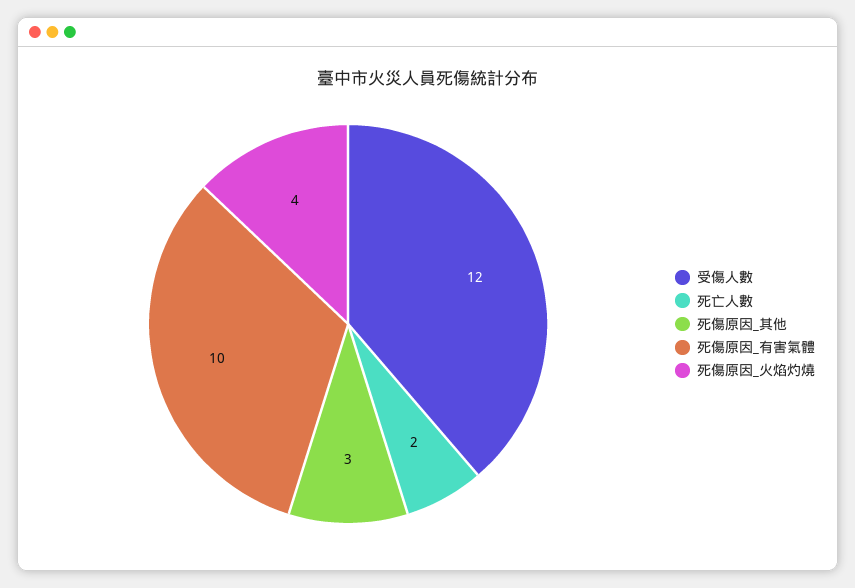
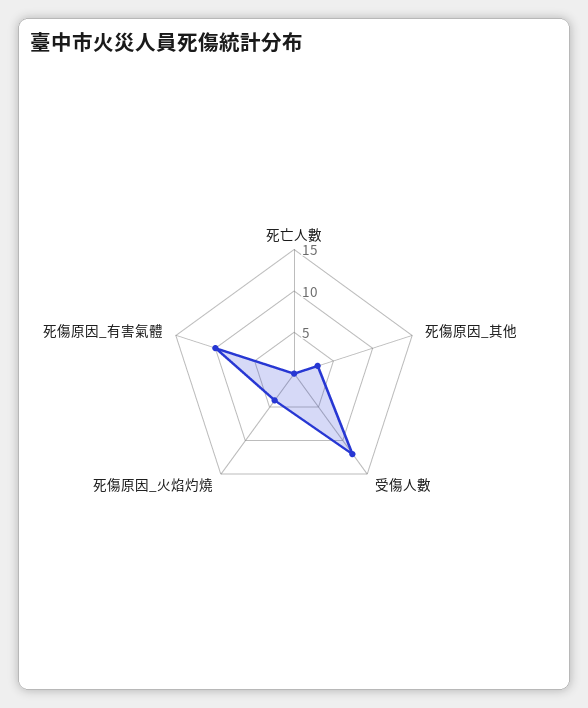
死亡人數: 2 -> 0

